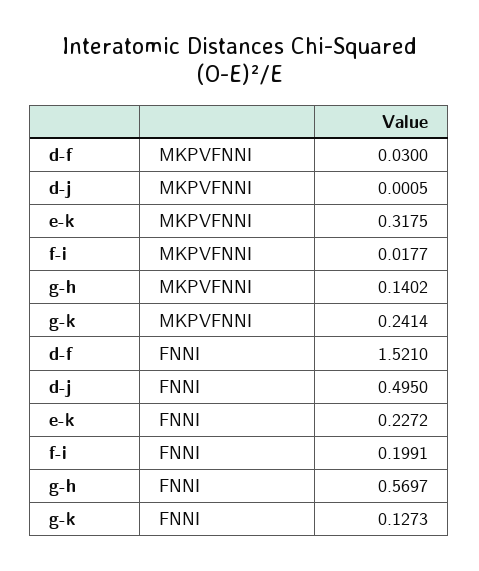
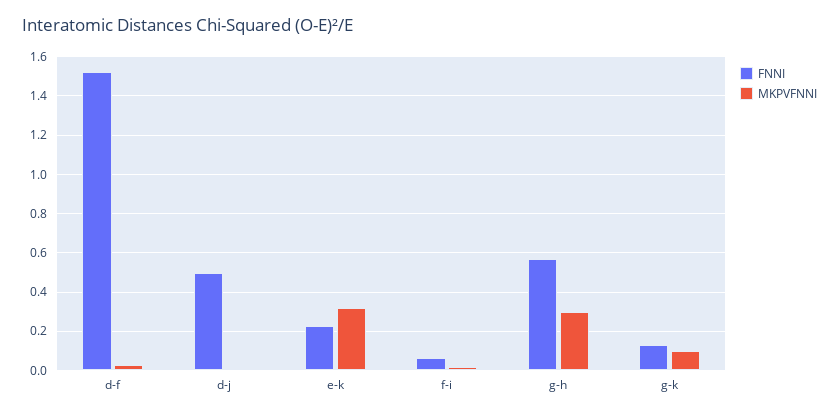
MKPVFNNI, g-h: 0.1402 -> 0.3
MKPVFNNI, g-k: 0.2414 -> 0.1
FNNI, f-i: 0.1991 -> 0.05

